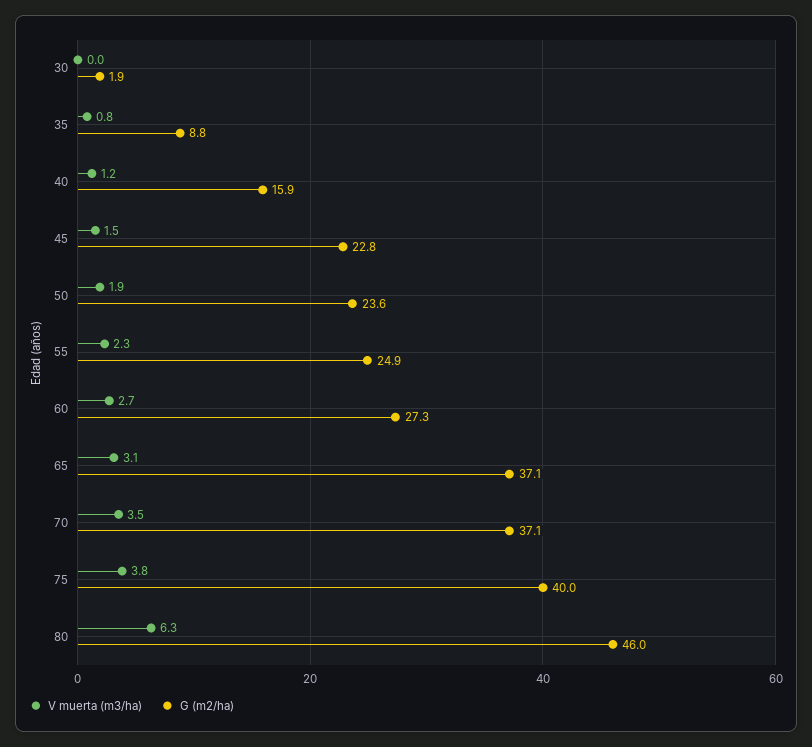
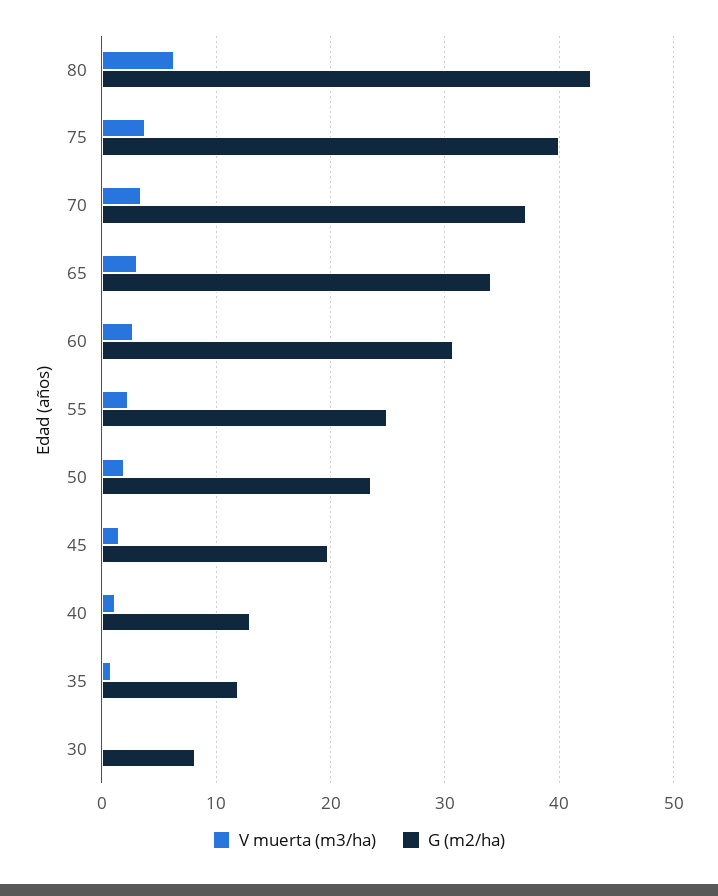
G (m2/ha), 30: 1.9 -> 8
G (m2/ha), 35: 8.8 -> 12
G (m2/ha), 40: 15.9 -> 13
G (m2/ha), 45: 22.8 -> 20
G (m2/ha), 60: 27.3 -> 31
G (m2/ha), 65: 37.1 -> 34
G (m2/ha), 80: 46 -> 43

